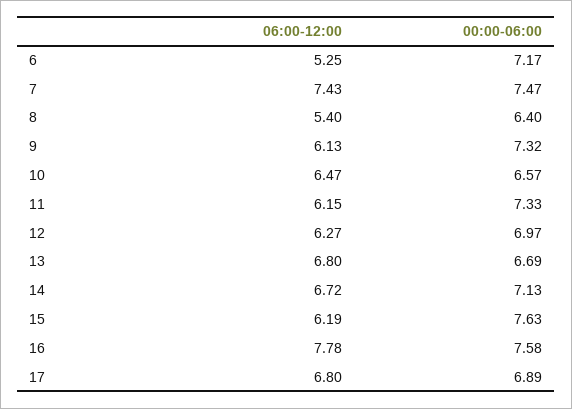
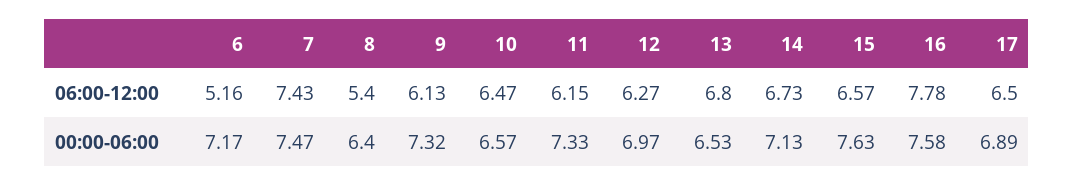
06:00-12:00, 6: 5.25 -> 5.16
00:00-06:00, 13: 6.69 -> 6.53
06:00-12:00, 14: 6.72 -> 6.73
06:00-12:00, 15: 6.19 -> 6.57
06:00-12:00, 17: 6.8 -> 6.5

